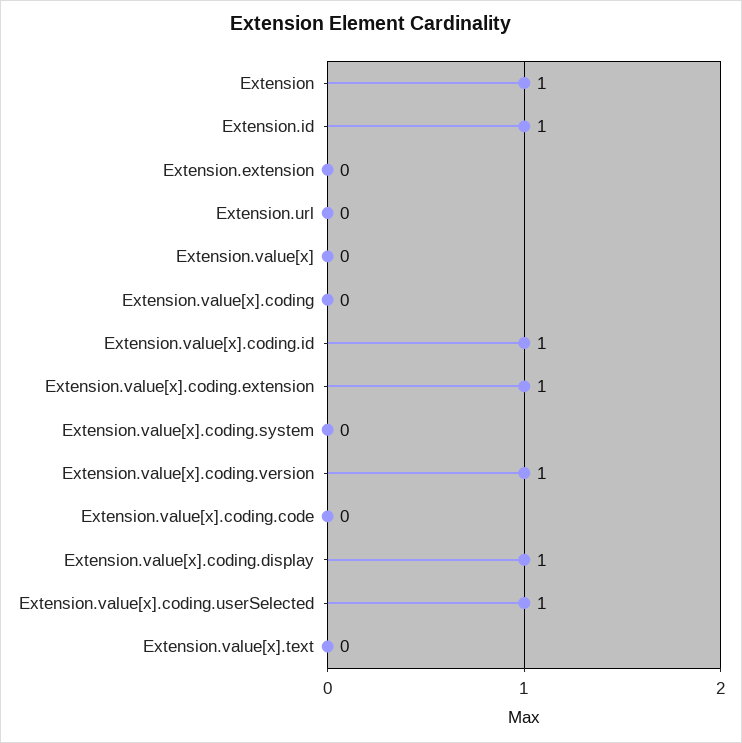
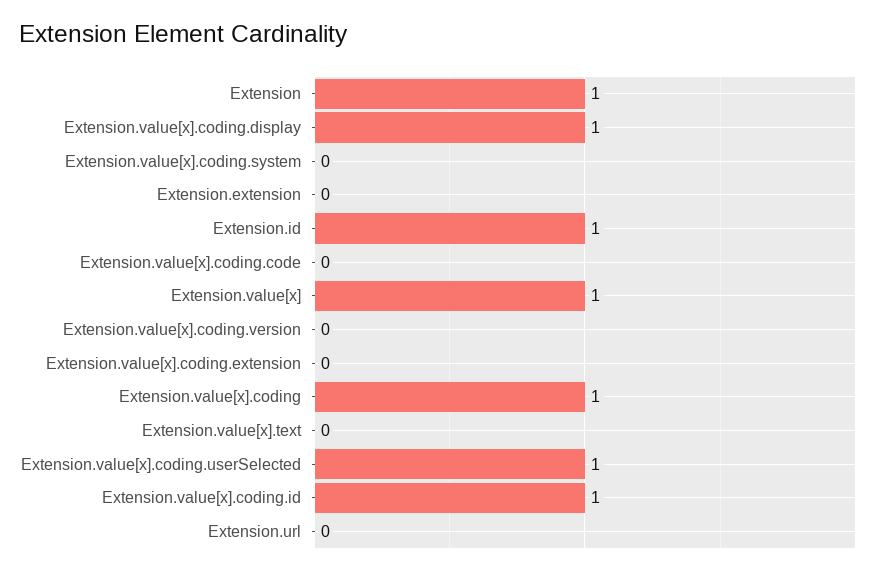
Extension.value[x]: 0 -> 1
Extension.value[x].coding: 0 -> 1
Extension.value[x].coding.extension: 1 -> 0
Extension.value[x].coding.version: 1 -> 0

